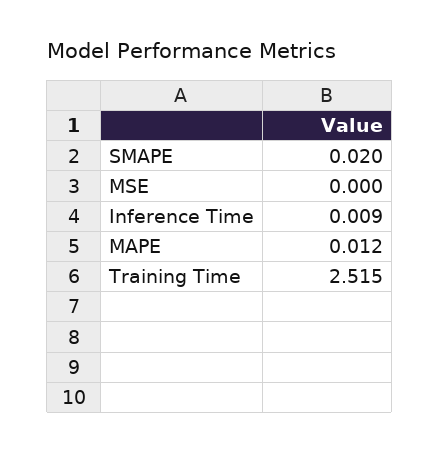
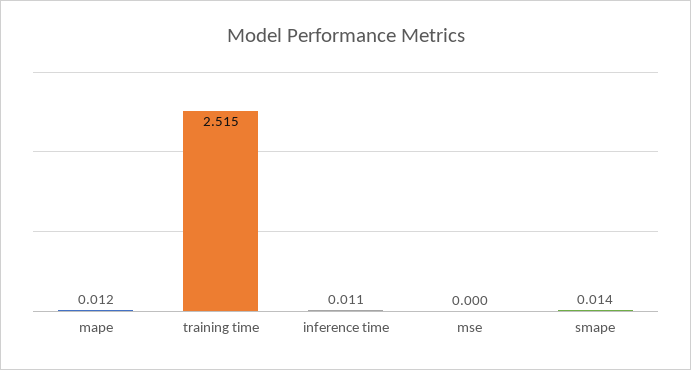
SMAPE: 0.02 -> 0.014
Inference Time: 0.009 -> 0.011

